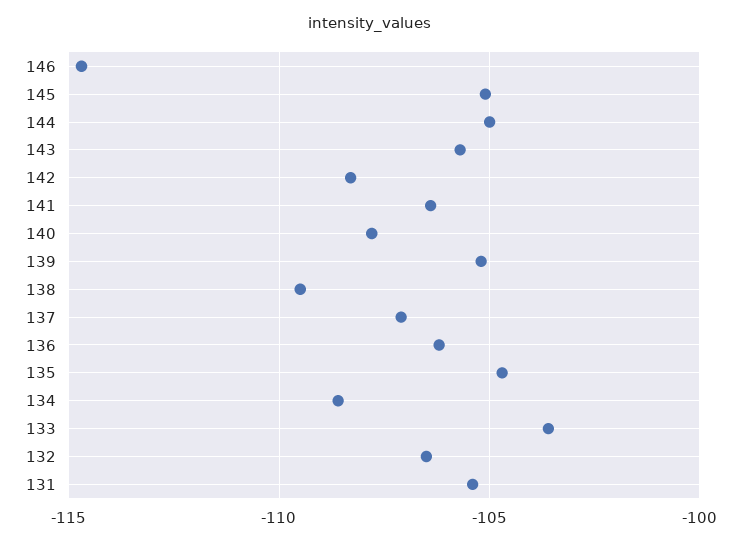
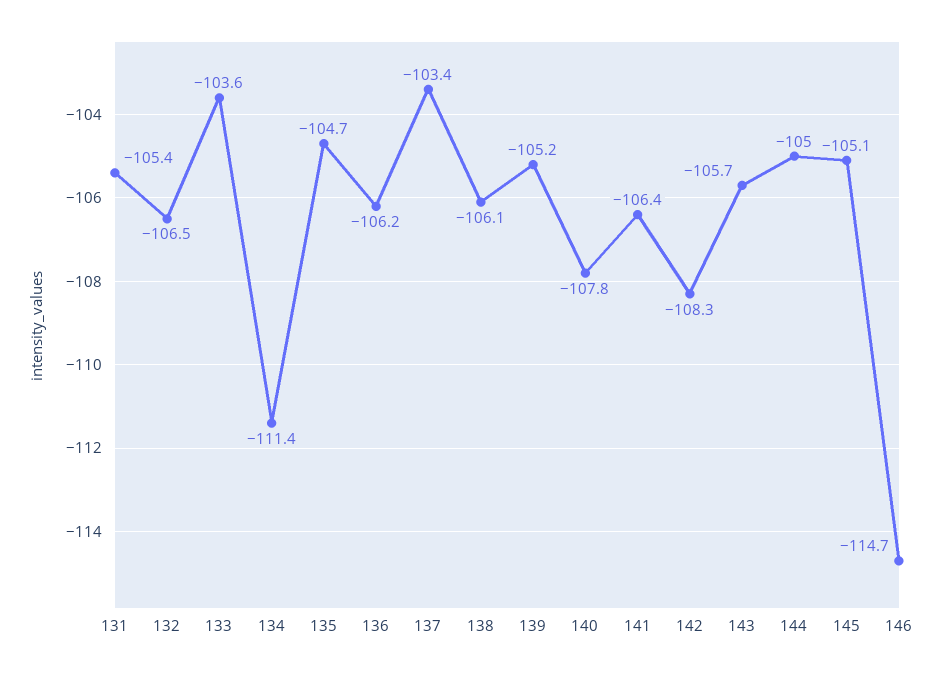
138: -109.5 -> -106.1
137: -107 -> -103.4
134: -108.5 -> -111.4

